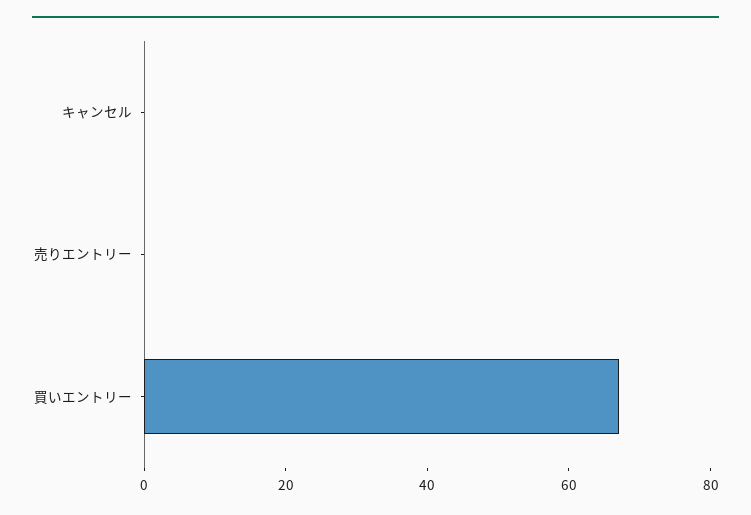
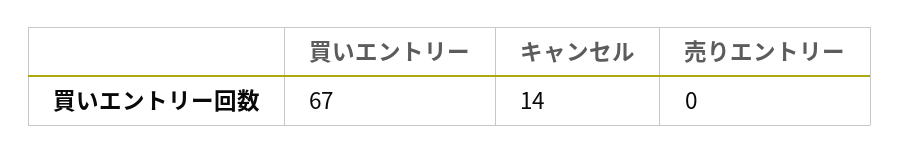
キャンセル: 0 -> 14

